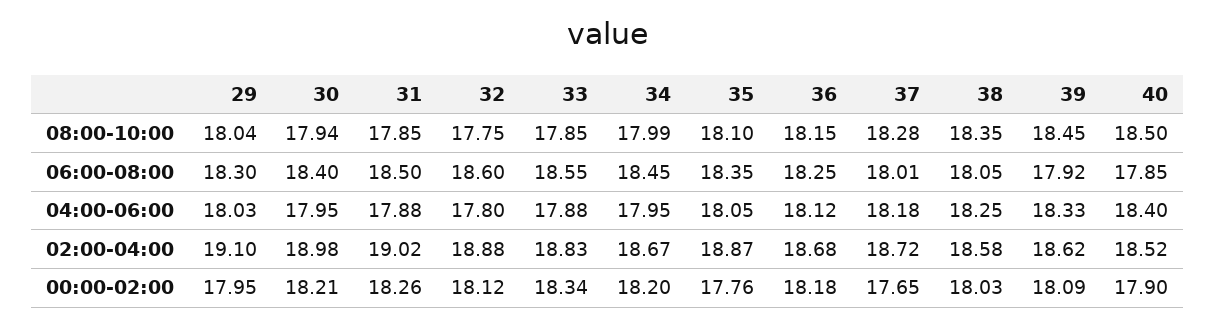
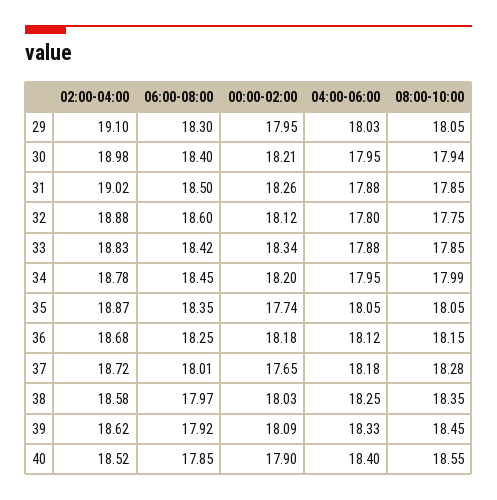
29, 08:00-10:00: 18.04 -> 18.05
35, 08:00-10:00: 18.1 -> 18.05
40, 08:00-10:00: 18.5 -> 18.55
33, 06:00-08:00: 18.55 -> 18.42
38, 06:00-08:00: 18.05 -> 17.97
34, 02:00-04:00: 18.67 -> 18.78
35, 00:00-02:00: 17.76 -> 17.74

